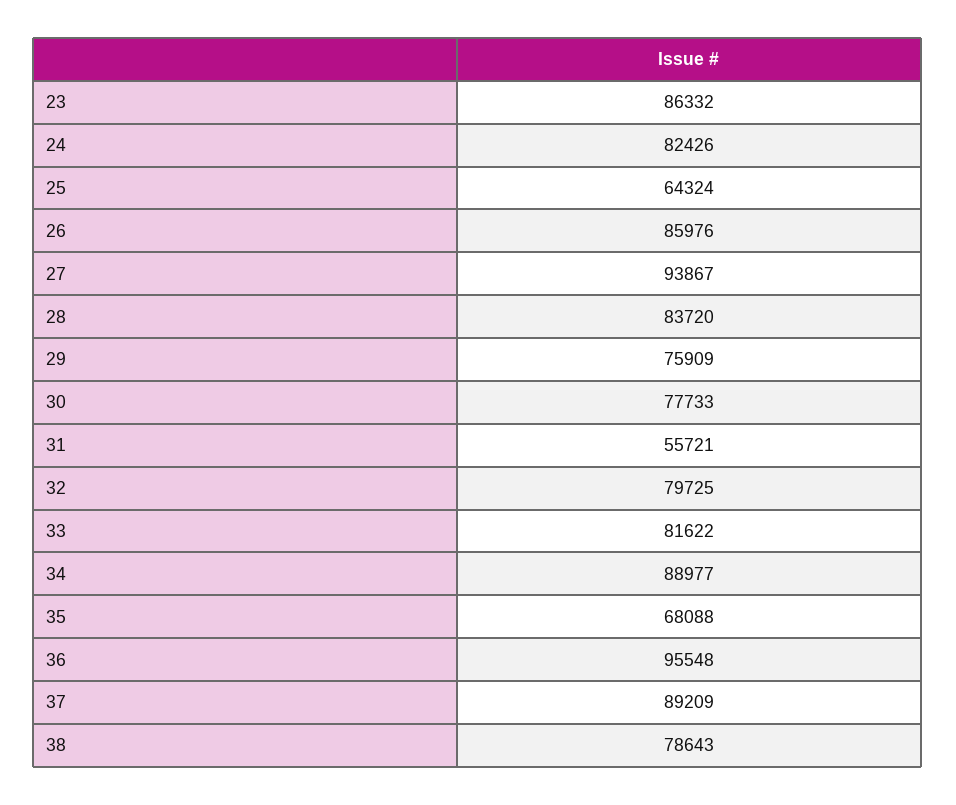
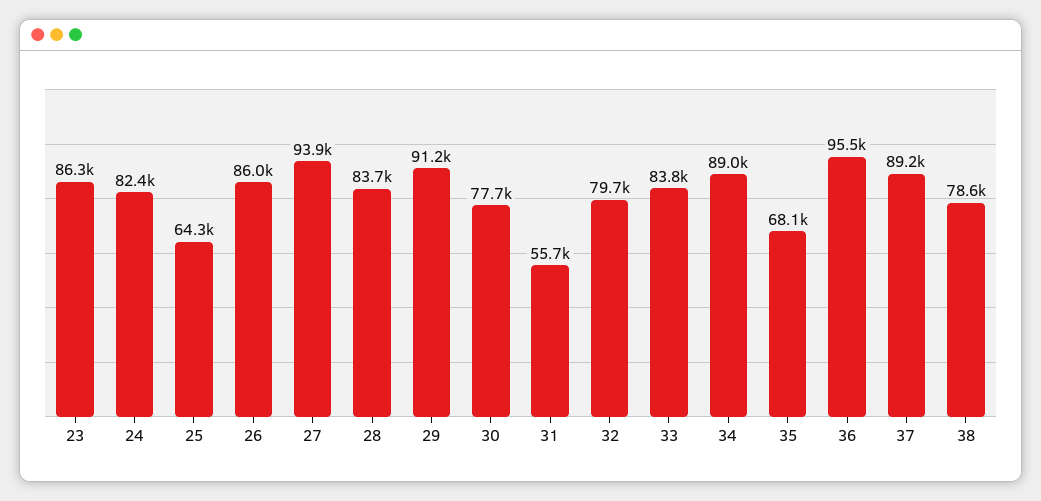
29: 75909 -> 91200
33: 81622 -> 83800

